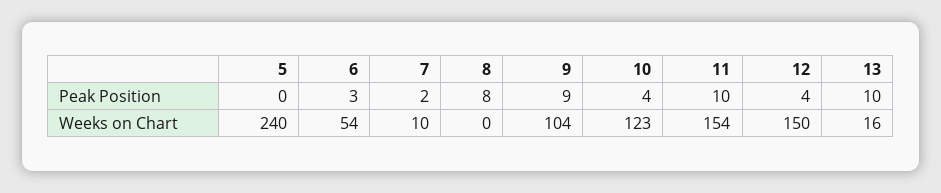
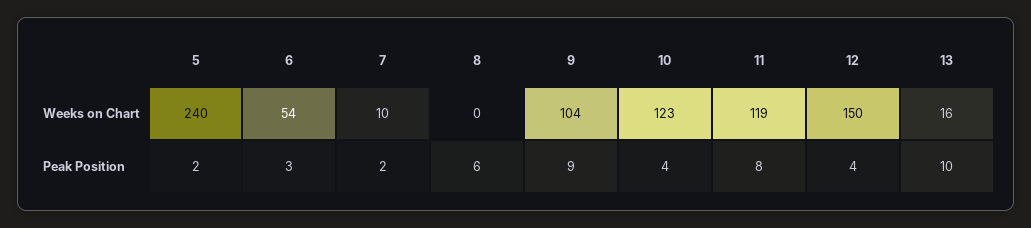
5, Peak Position: 0 -> 2
8, Peak Position: 8 -> 6
11, Peak Position: 10 -> 8
11, Weeks on Chart: 154 -> 119

